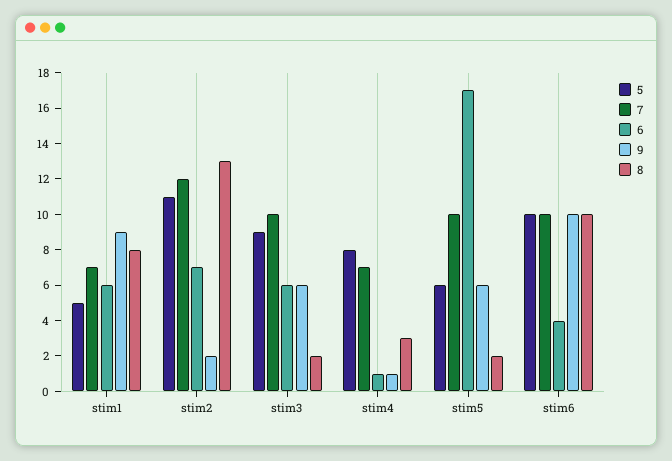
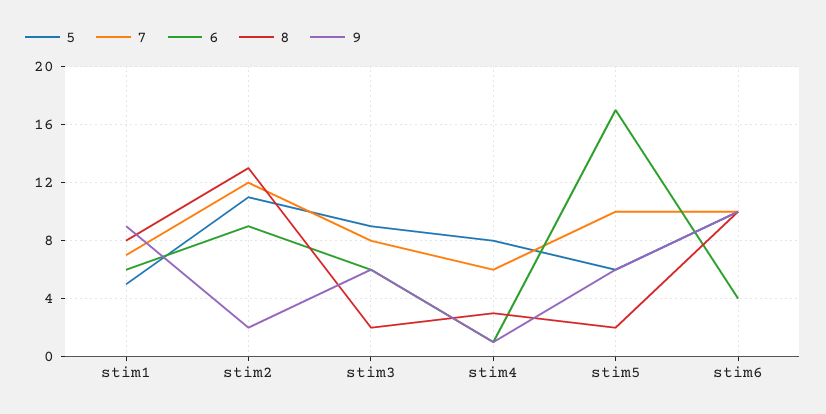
6, stim2: 7 -> 9
7, stim3: 10 -> 8
7, stim4: 7 -> 6

